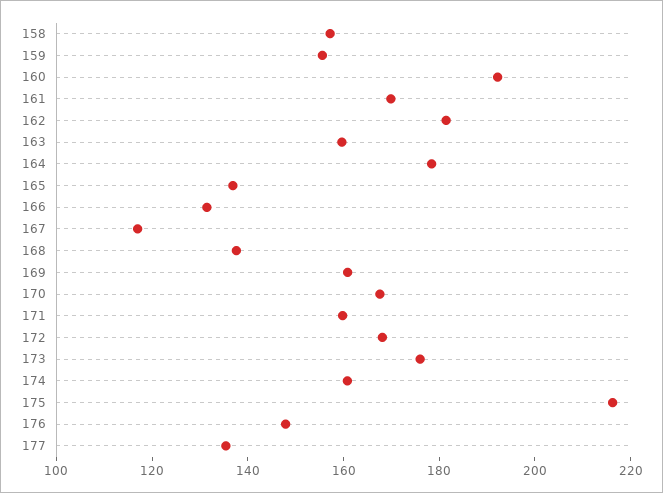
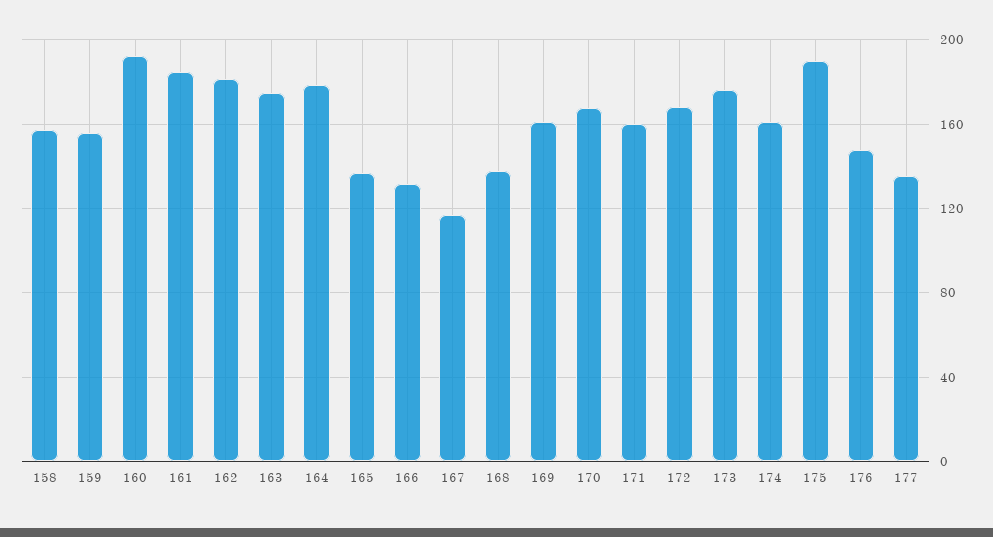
161: 170 -> 185
163: 160 -> 175
175: 215 -> 190

